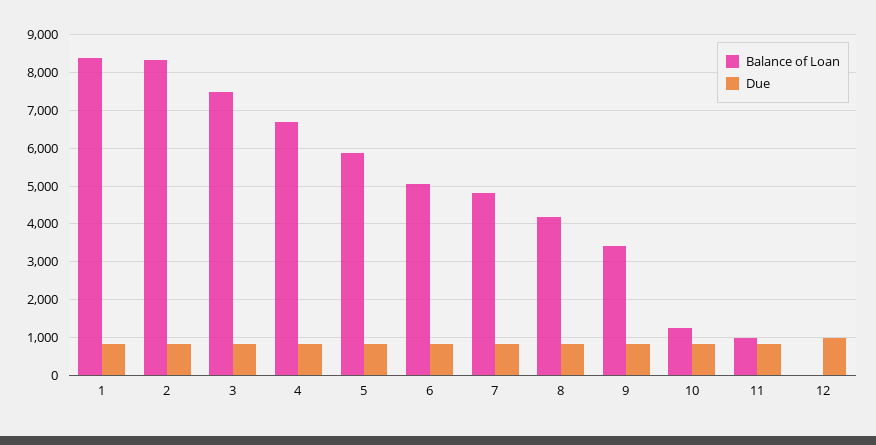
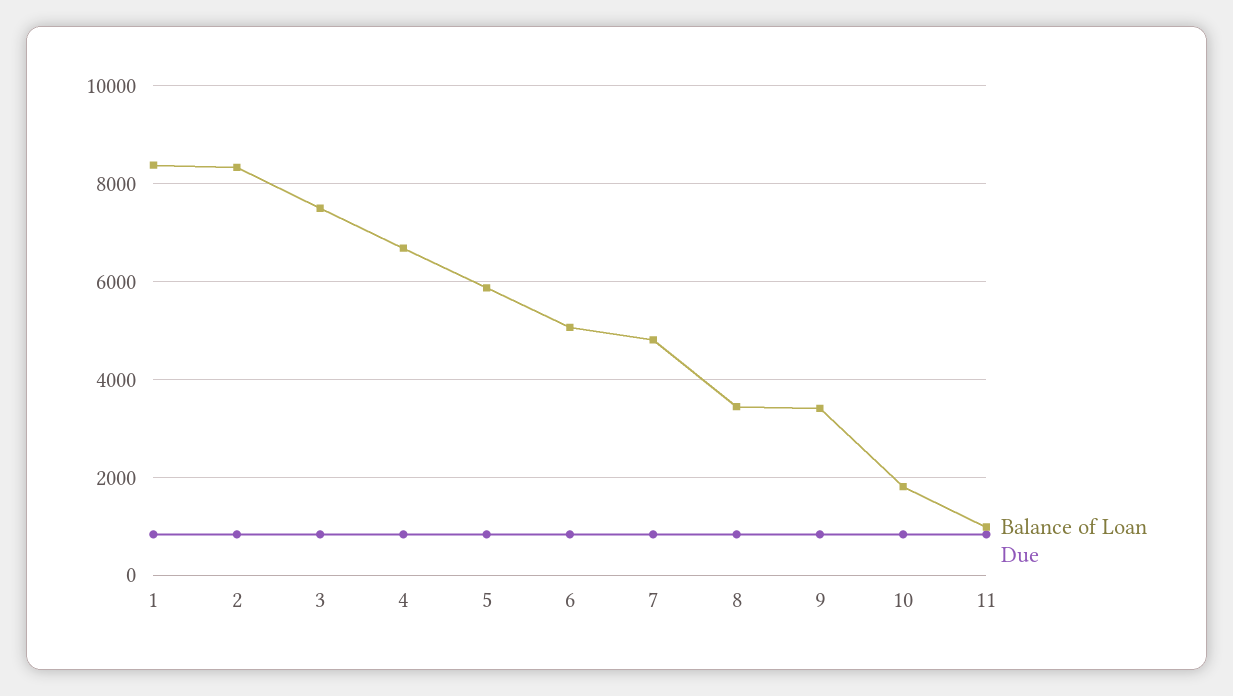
Balance of Loan, 8: 4200 -> 3400
Balance of Loan, 10: 1200 -> 1800
Balance of Loan, 12: 0 -> none
Due, 12: 1000 -> none

